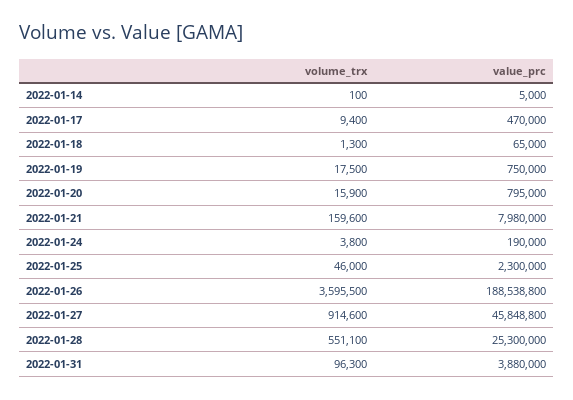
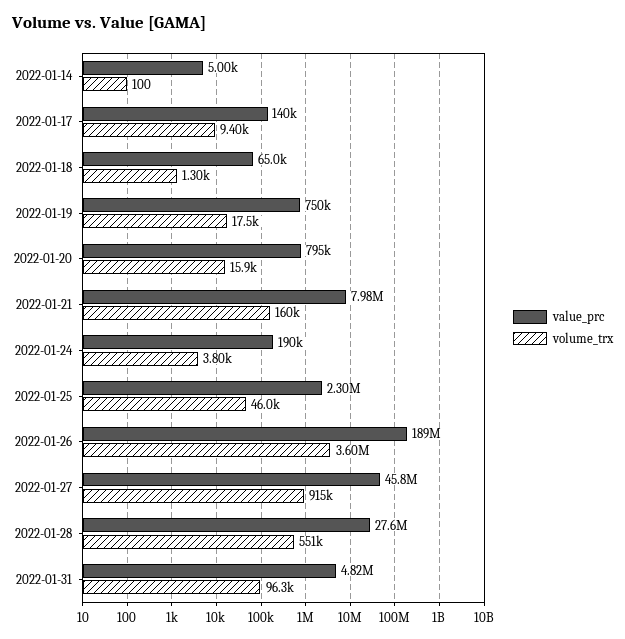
value_prc, 2022-01-17: 470000 -> 140000
value_prc, 2022-01-28: 25300000 -> 27600000
value_prc, 2022-01-31: 3880000 -> 4820000

